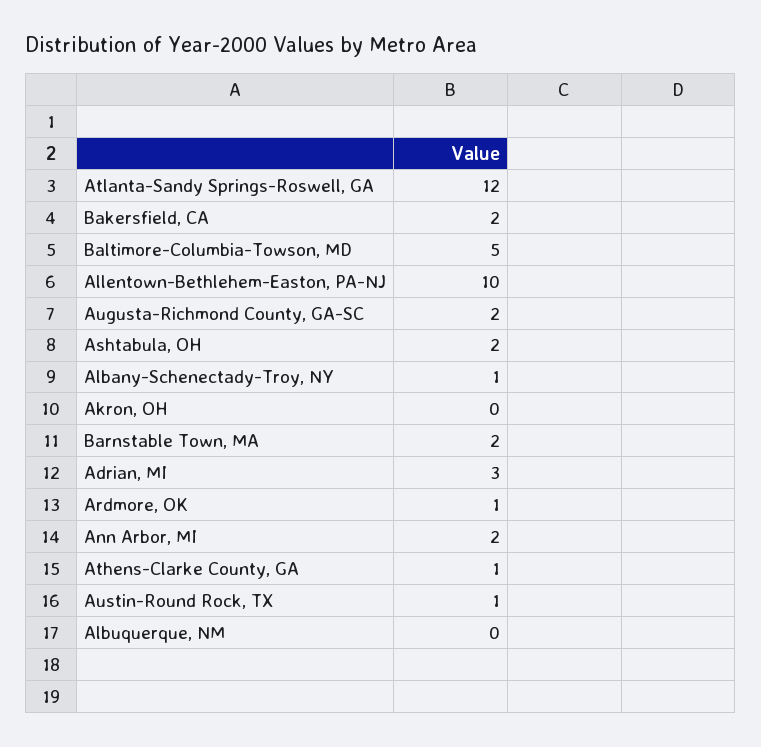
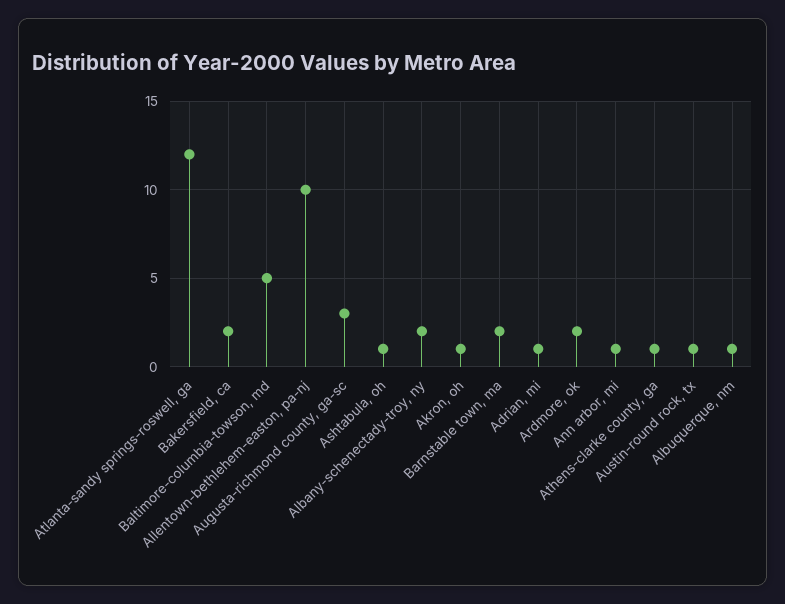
Augusta-Richmond County, GA-SC: 2 -> 3
Ashtabula, OH: 2 -> 1
Albany-Schenectady-Troy, NY: 1 -> 2
Akron, OH: 0 -> 1
Adrian, MI: 3 -> 1
Ardmore, OK: 1 -> 2
Ann Arbor, MI: 2 -> 1
Albuquerque, NM: 0 -> 1

